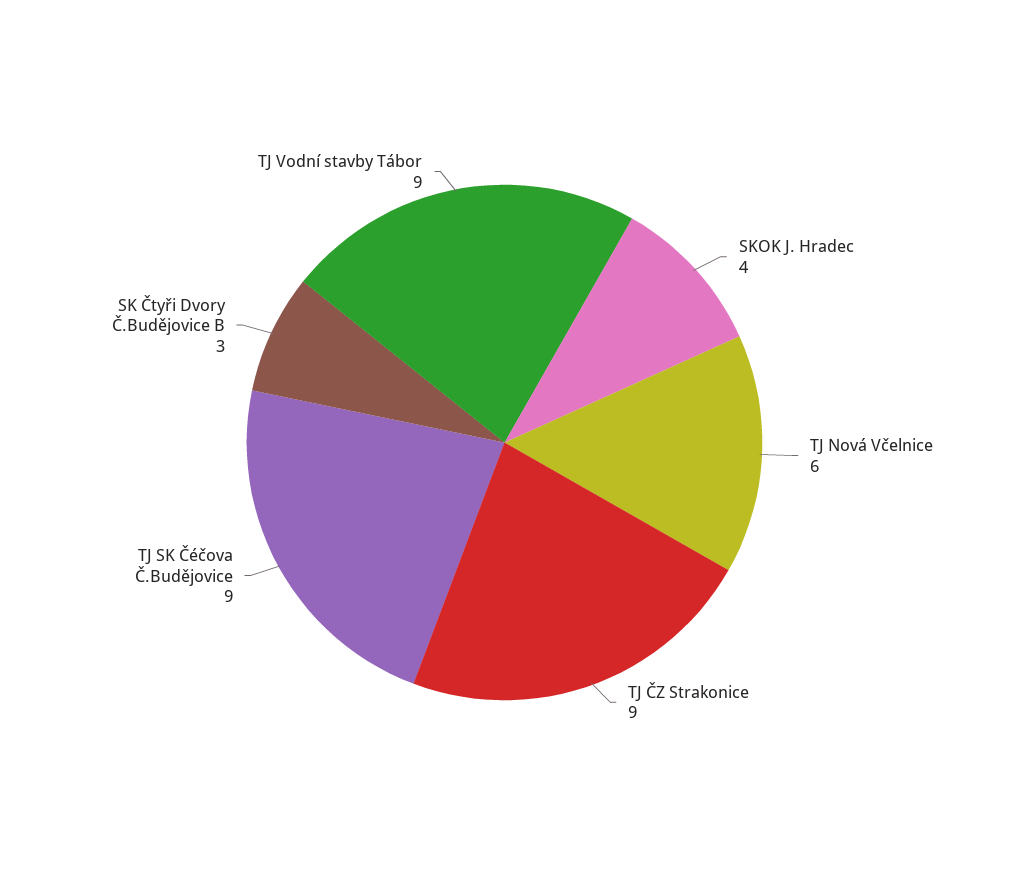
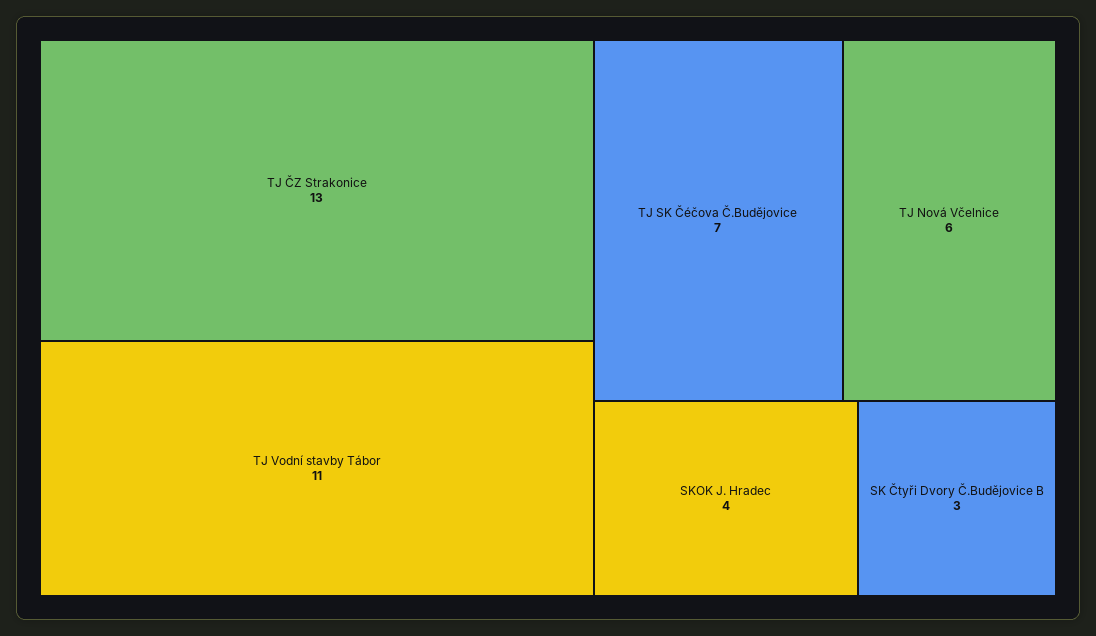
TJ ČZ Strakonice: 9 -> 13
TJ SK Čéčova Č.Budějovice: 9 -> 7
TJ Vodní stavby Tábor: 9 -> 11

